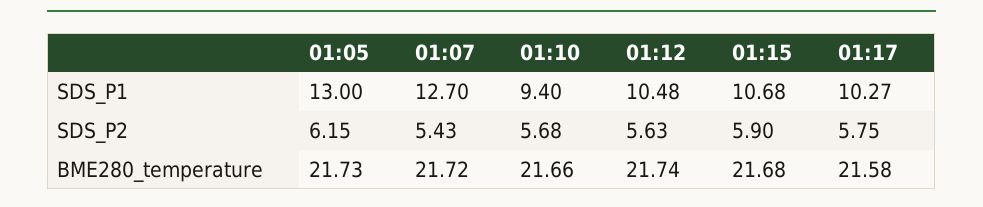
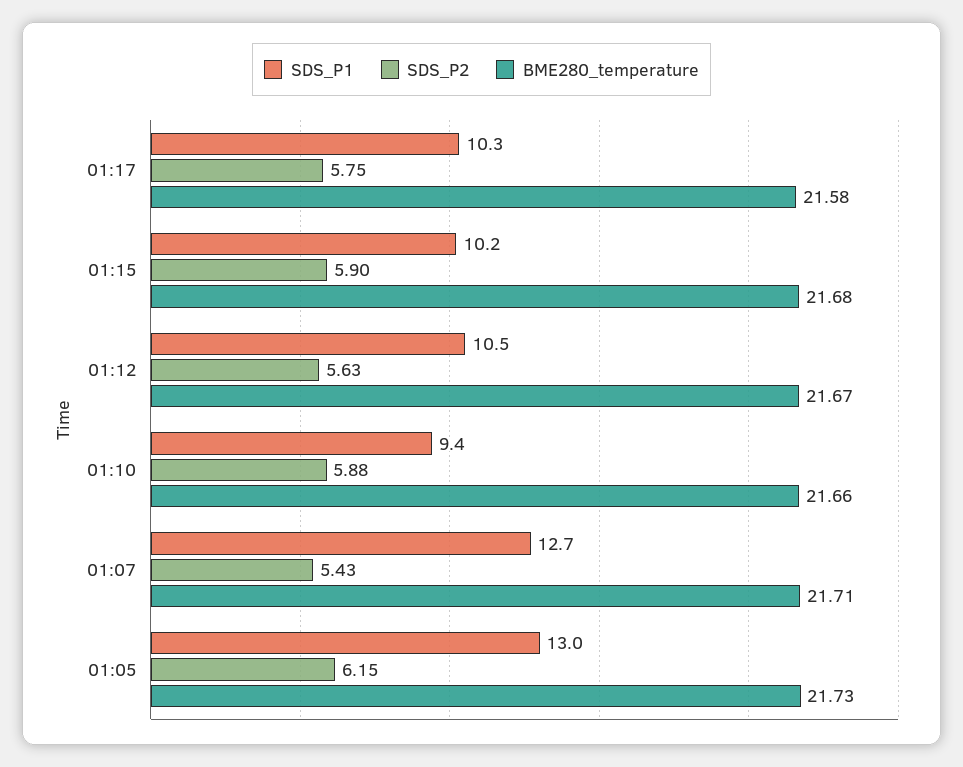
SDS_P1, 01:15: 10.68 -> 10.2
SDS_P2, 01:10: 5.68 -> 5.88
BME280_temperature, 01:07: 21.72 -> 21.71
BME280_temperature, 01:12: 21.74 -> 21.67

